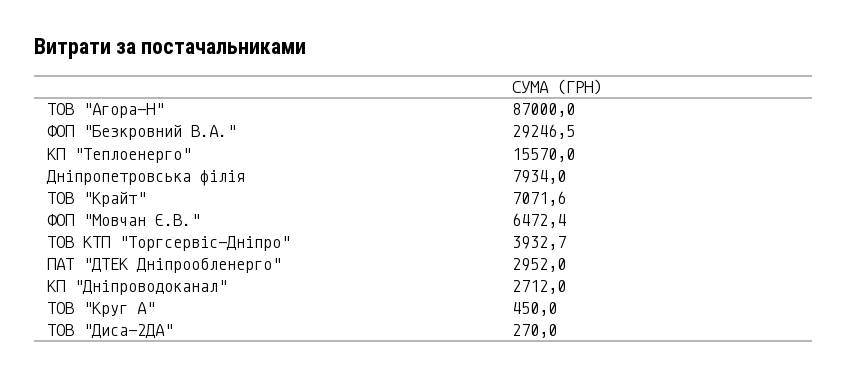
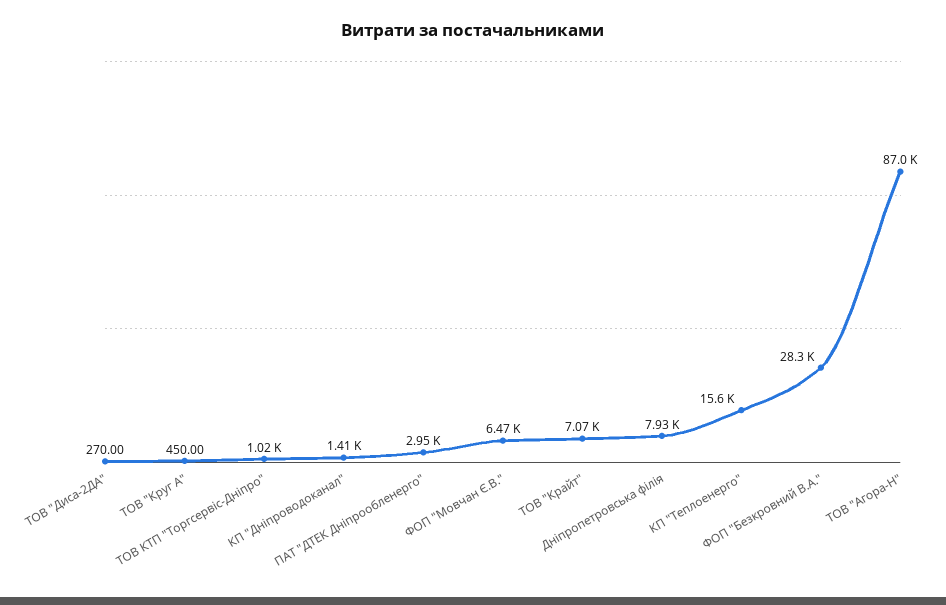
ФОП "Безкровний В.А.": 29246.5 -> 28300
ТОВ КТП "Торгсервіс-Дніпро": 3932.7 -> 1020
КП "Дніпроводоканал": 2712 -> 1410

